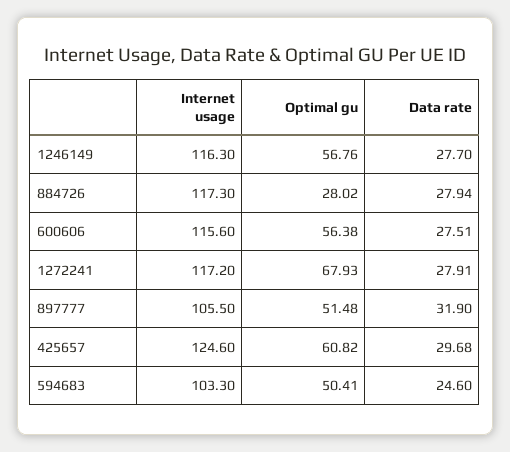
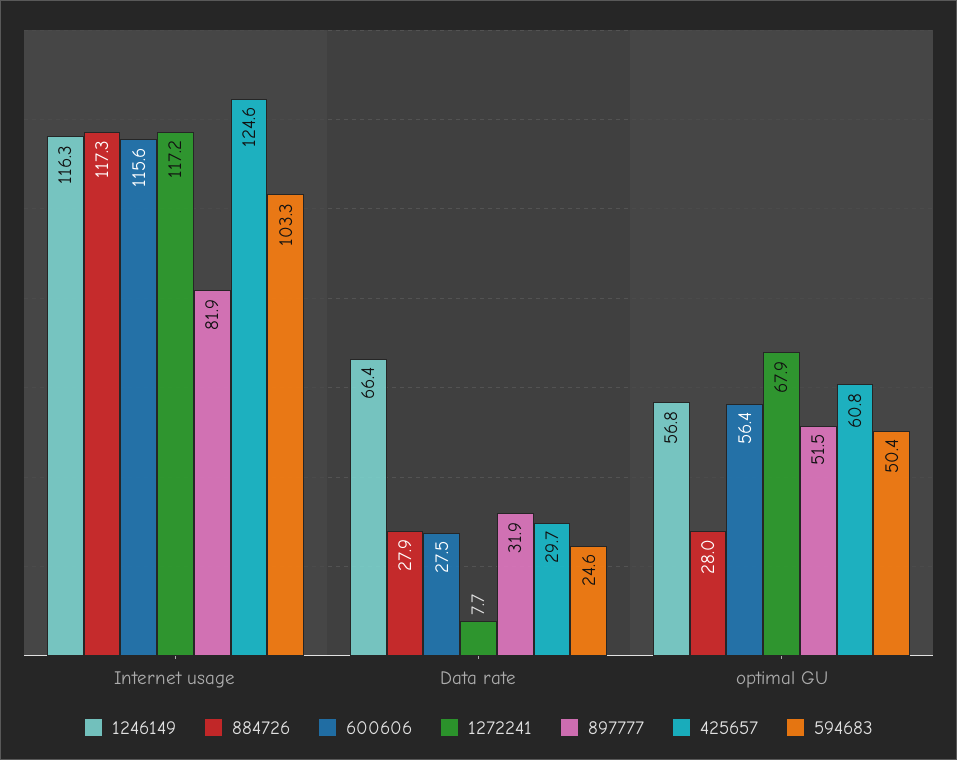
1246149, Data rate: 27.7 -> 66.4
1272241, Data rate: 27.91 -> 7.7
897777, Internet usage: 105.5 -> 81.9

